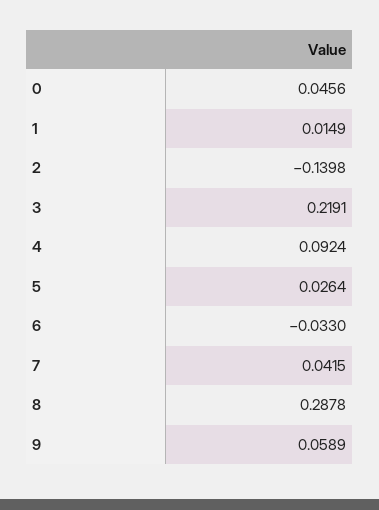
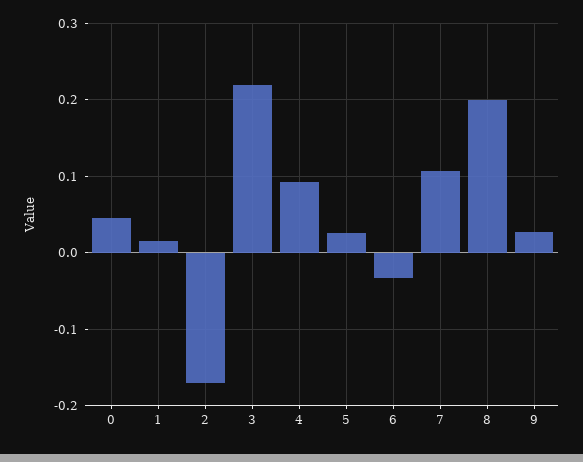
2: -0.1398 -> -0.17
7: 0.0415 -> 0.11
8: 0.2878 -> 0.2
9: 0.0589 -> 0.03

